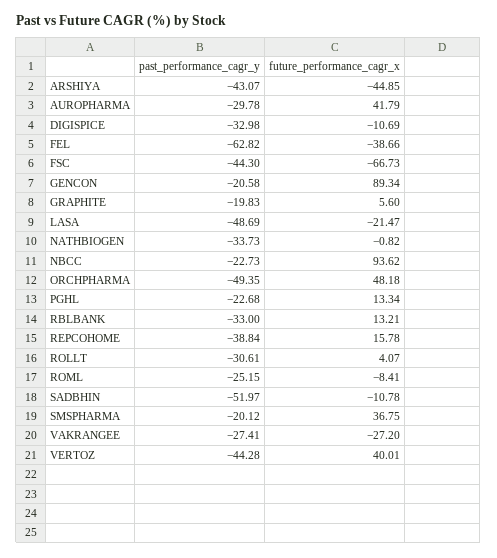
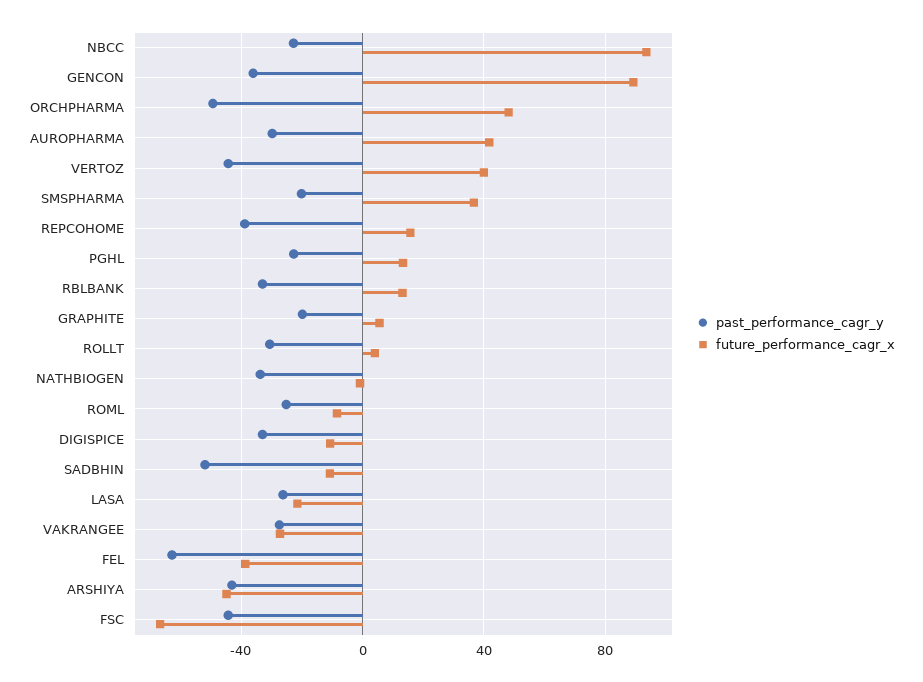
past_performance_cagr_y, GENCON: -20.58 -> -35
past_performance_cagr_y, LASA: -48.69 -> -25

